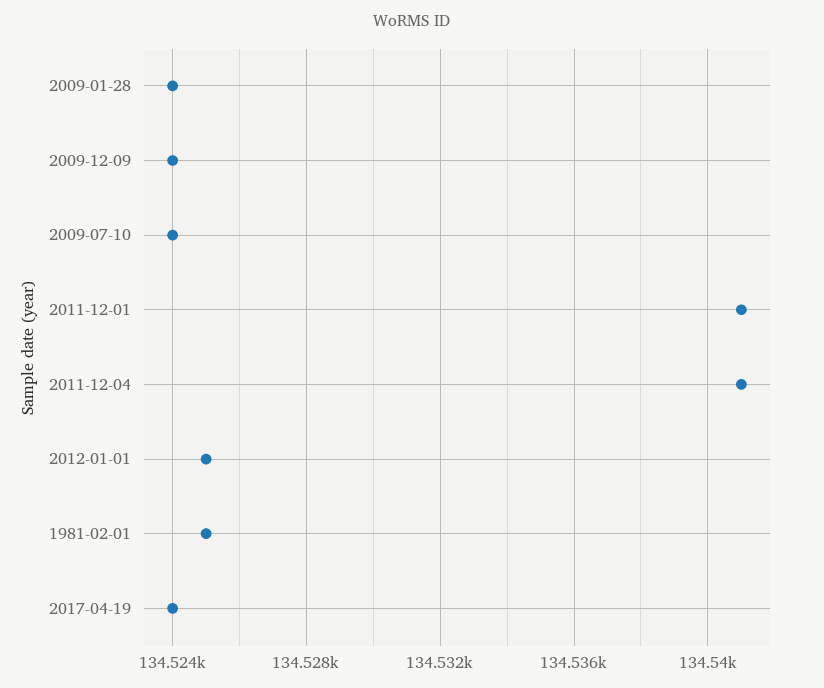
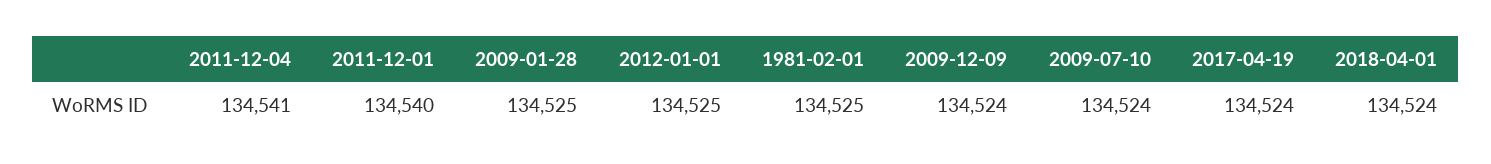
2009-01-28: 134524 -> 134525
2011-12-01: 134541 -> 134540
2018-04-01: none -> 134524

